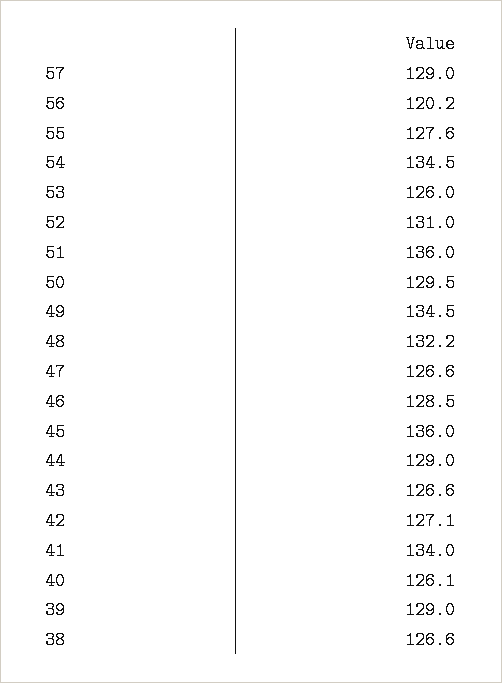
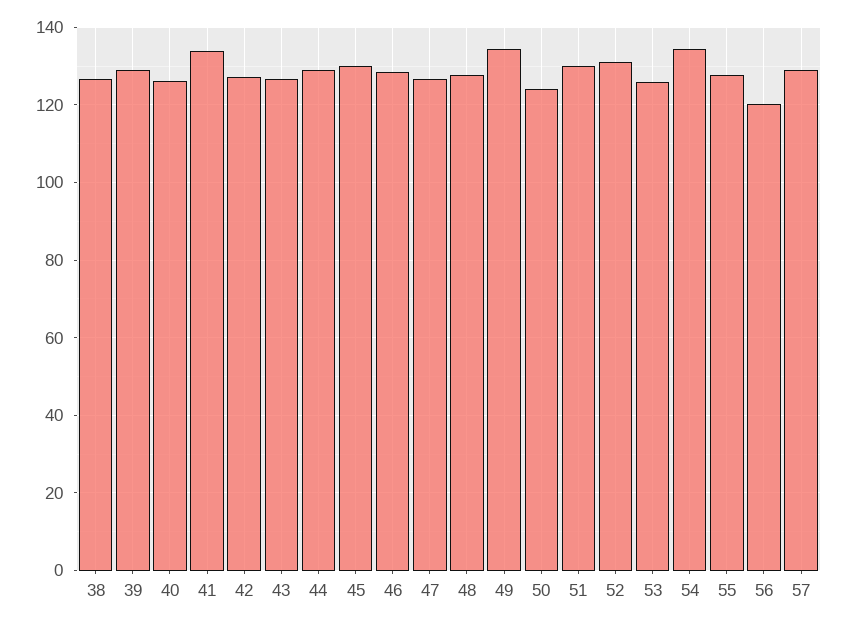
51: 136 -> 130
50: 129.5 -> 124
48: 132.2 -> 128
45: 136 -> 130

